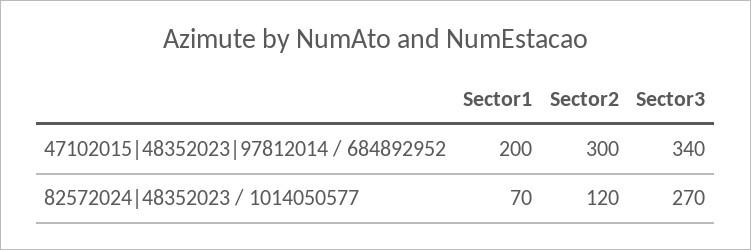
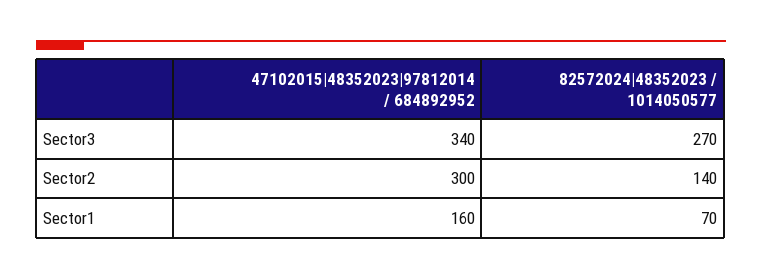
Sector1, 47102015|48352023|97812014 / 684892952: 200 -> 160
Sector2, 82572024|48352023 / 1014050577: 120 -> 140

